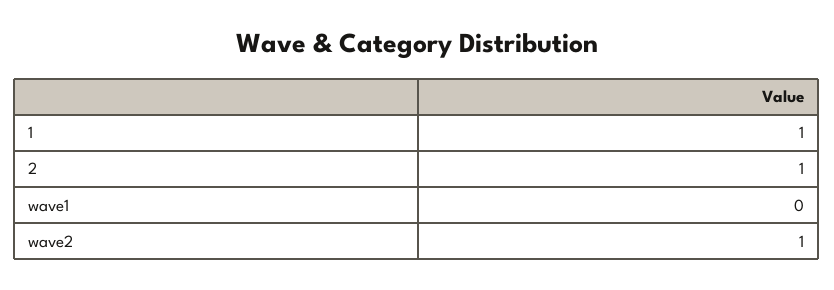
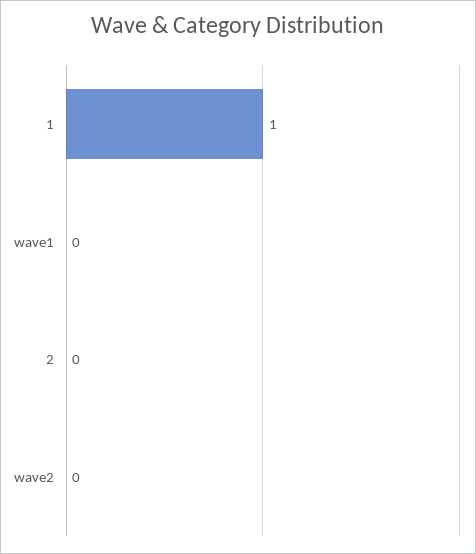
2: 1 -> 0
wave2: 1 -> 0

